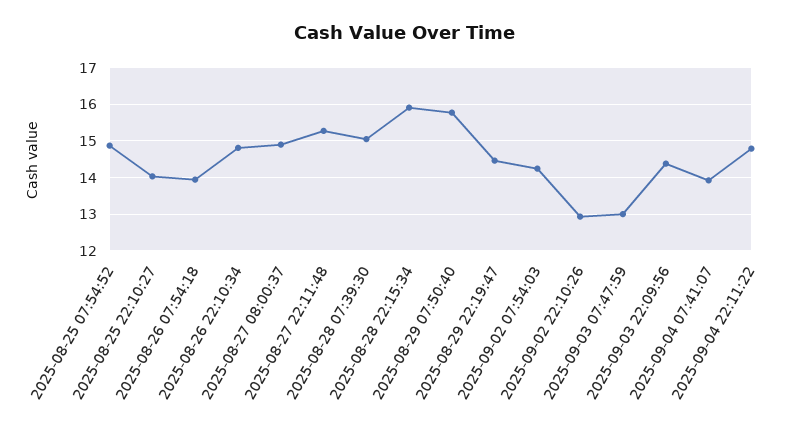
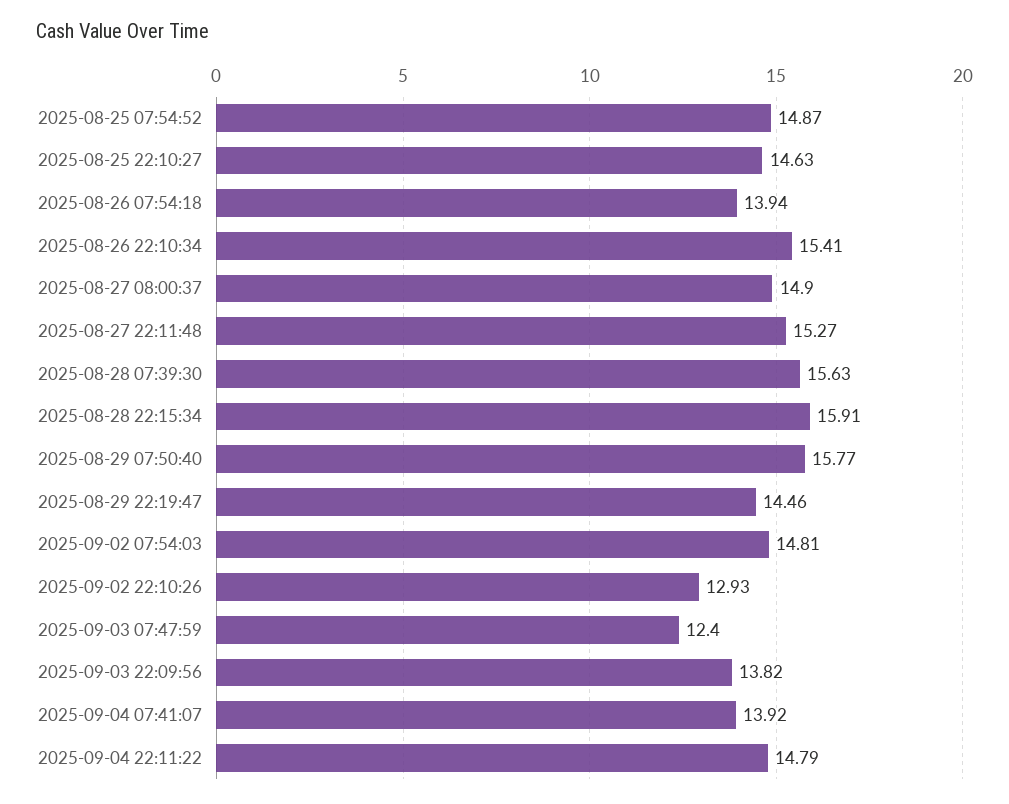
2025-08-25 22:10:27: 14 -> 14.63
2025-08-26 22:10:34: 14.8 -> 15.41
2025-08-28 07:39:30: 15 -> 15.63
2025-09-02 07:54:03: 14.2 -> 14.81
2025-09-03 07:47:59: 13 -> 12.4
2025-09-03 22:09:56: 14.4 -> 13.82

